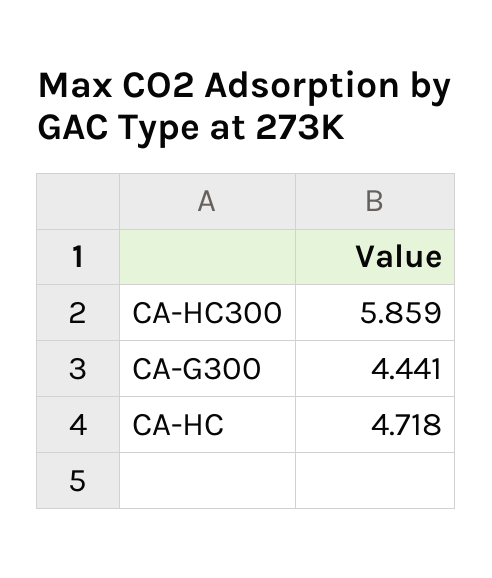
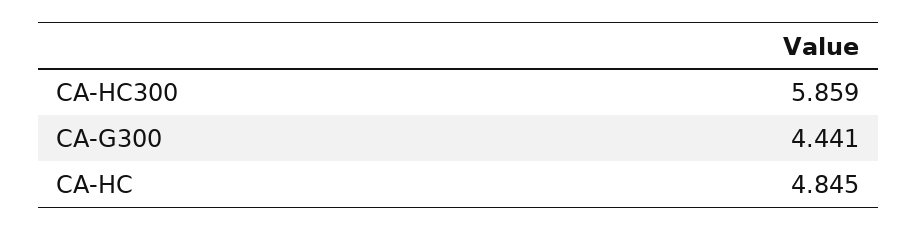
CA-HC: 4.718 -> 4.845

